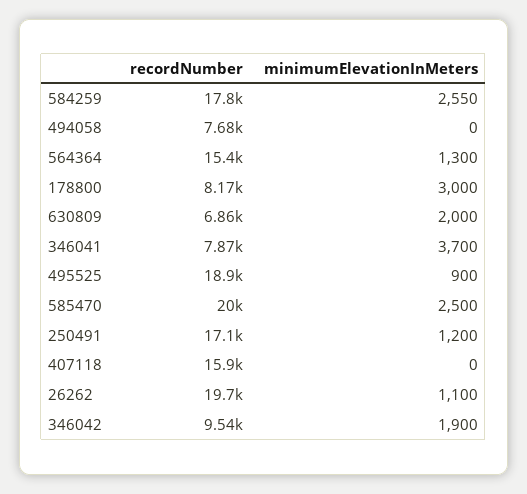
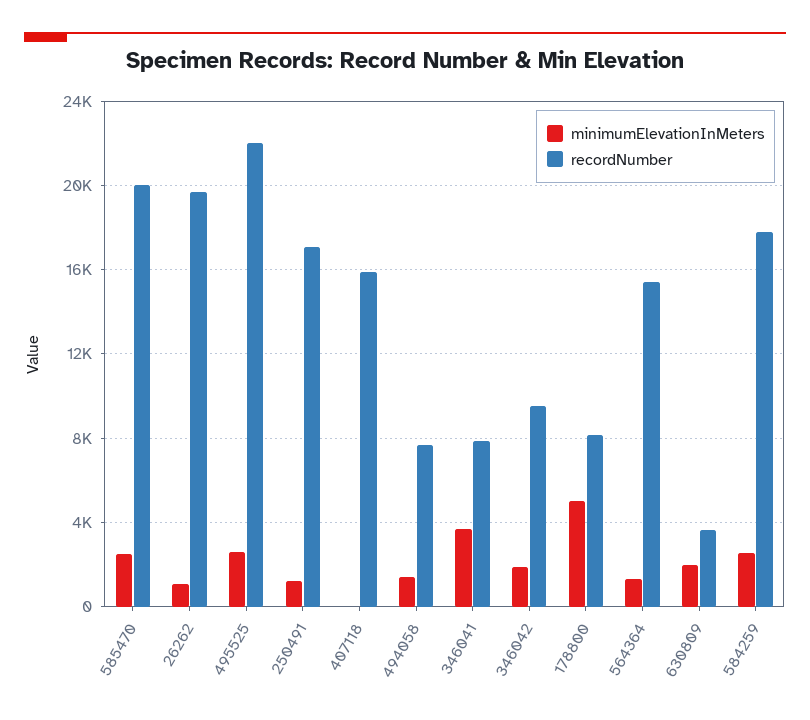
minimumElevationInMeters, 494058: 0 -> 1500
minimumElevationInMeters, 178800: 3000 -> 5000
recordNumber, 630809: 6860 -> 3500
recordNumber, 495525: 18900 -> 22000
minimumElevationInMeters, 495525: 900 -> 2500

